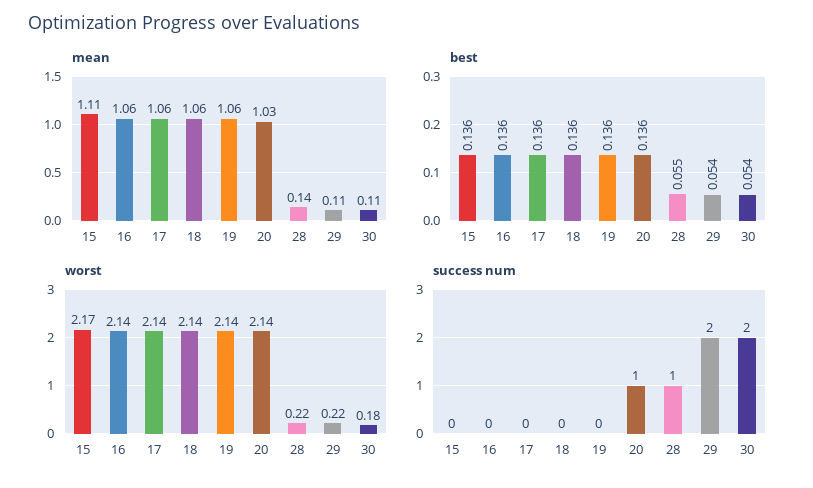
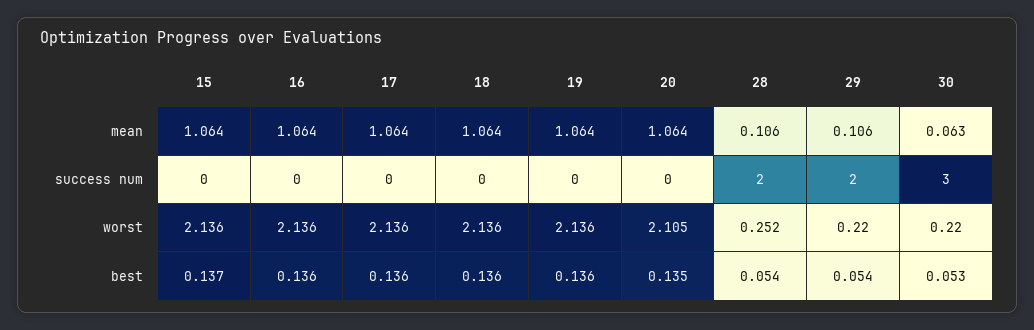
mean, 15: 1.11 -> 1.064
mean, 20: 1.03 -> 1.064
mean, 28: 0.14 -> 0.106
mean, 30: 0.11 -> 0.063
best, 15: 0.136 -> 0.137
best, 20: 0.136 -> 0.135
best, 28: 0.055 -> 0.054
best, 30: 0.054 -> 0.053
worst, 15: 2.17 -> 2.136
worst, 20: 2.14 -> 2.105
worst, 28: 0.22 -> 0.252
worst, 30: 0.18 -> 0.22
success num, 20: 1 -> 0
success num, 28: 1 -> 2
success num, 30: 2 -> 3

